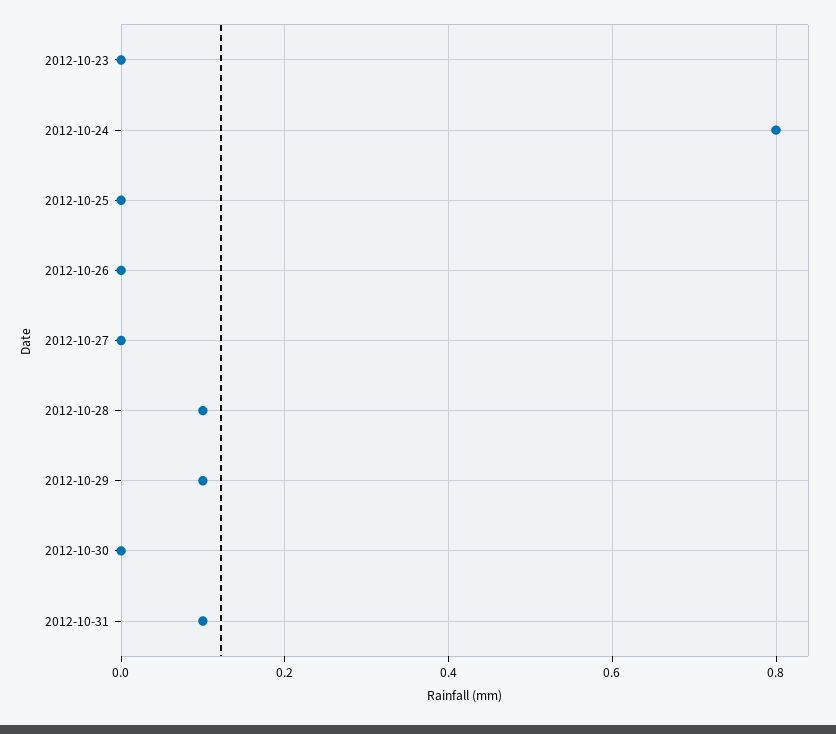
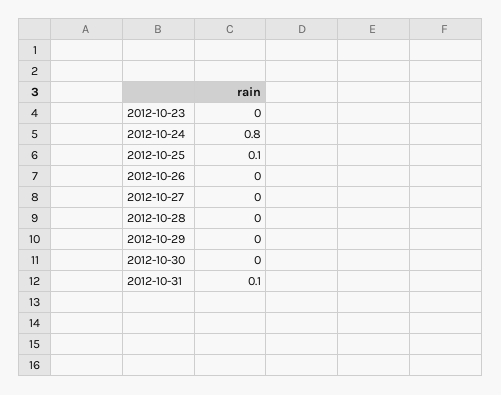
2012-10-25: 0 -> 0.1
2012-10-28: 0.1 -> 0
2012-10-29: 0.1 -> 0

